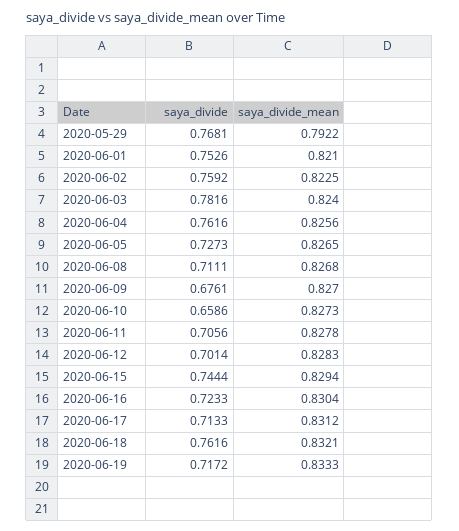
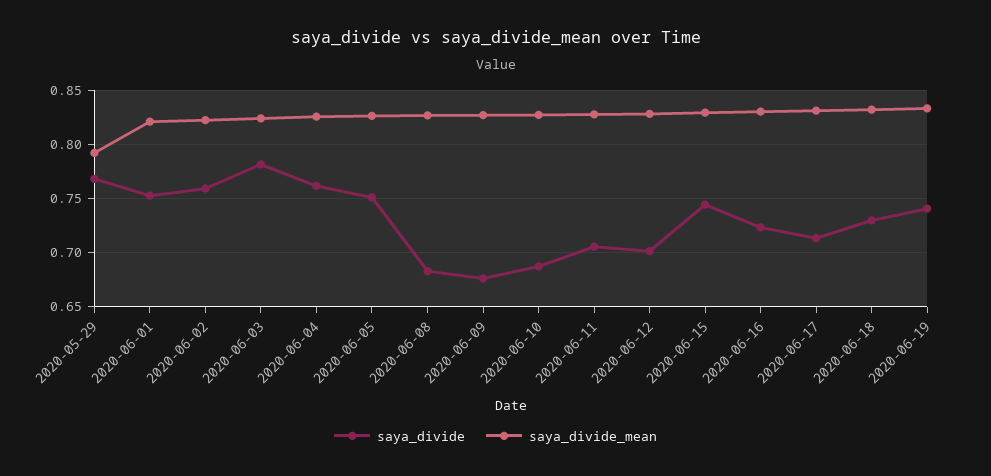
saya_divide, 2020-06-05: 0.7273 -> 0.75
saya_divide, 2020-06-08: 0.7111 -> 0.68
saya_divide, 2020-06-10: 0.6586 -> 0.69
saya_divide, 2020-06-18: 0.7616 -> 0.73
saya_divide, 2020-06-19: 0.7172 -> 0.74

